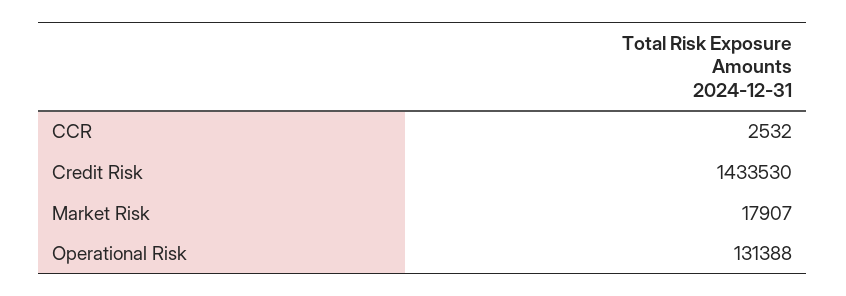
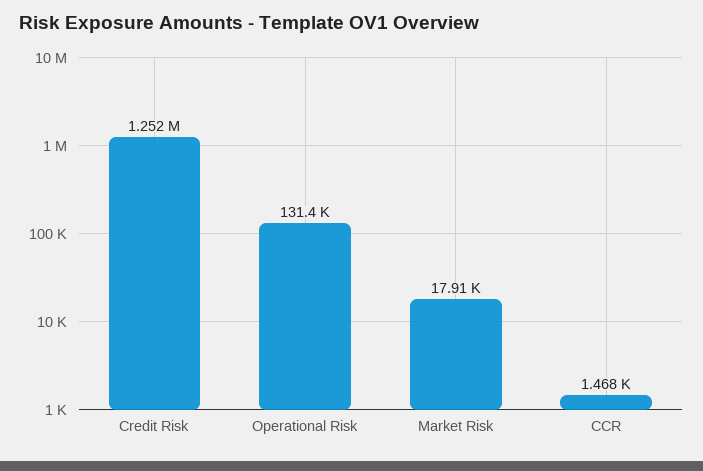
CCR: 2532 -> 1468
Credit Risk: 1433530 -> 1252000

